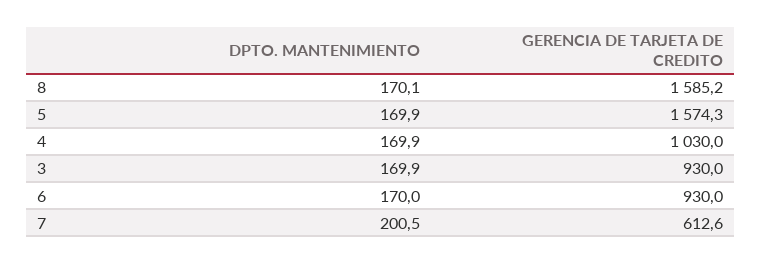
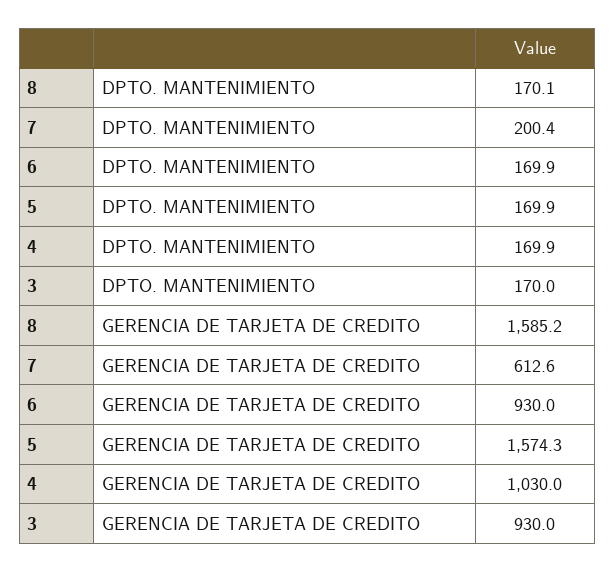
DPTO. MANTENIMIENTO, 3: 169.9 -> 170
DPTO. MANTENIMIENTO, 6: 170 -> 169.9
DPTO. MANTENIMIENTO, 7: 200.5 -> 200.4

